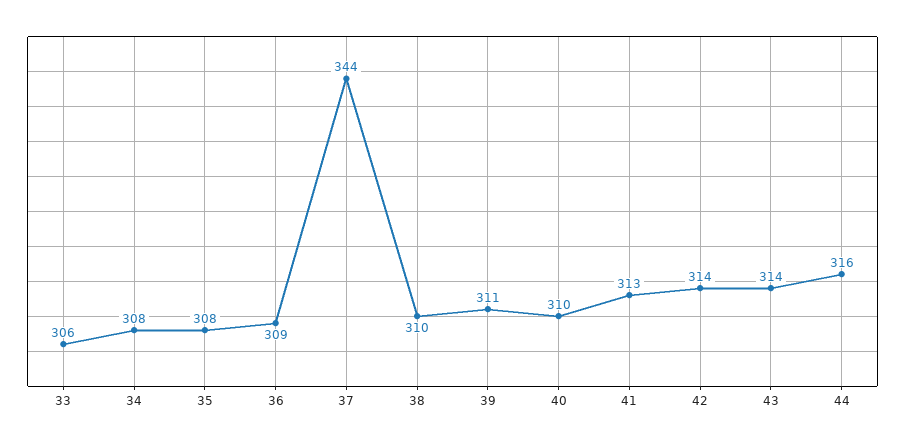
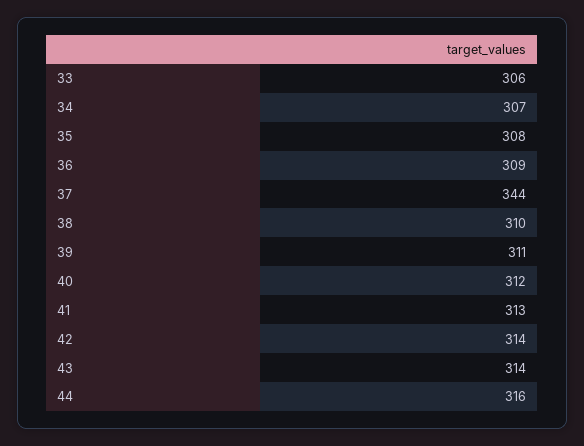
34: 308 -> 307
40: 310 -> 312

